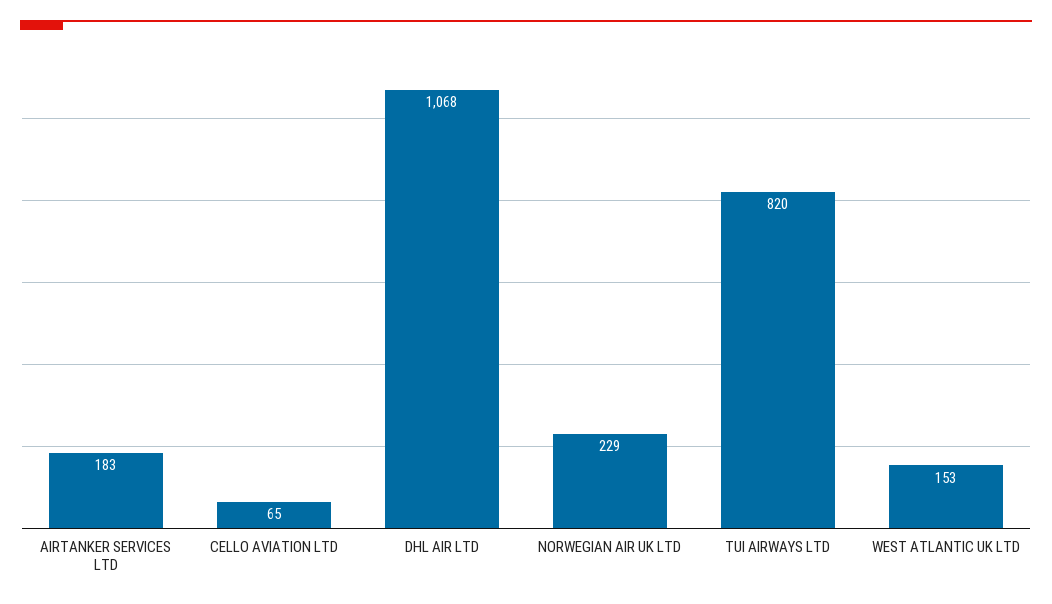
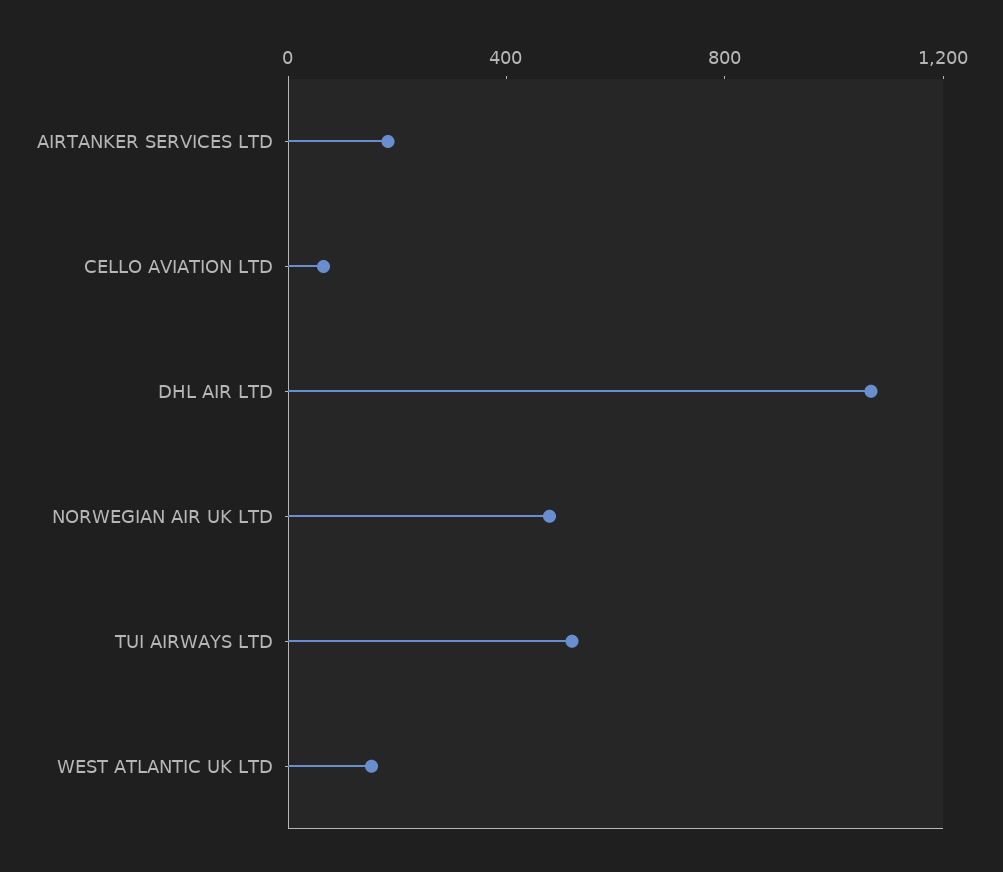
NORWEGIAN AIR UK LTD: 229 -> 500
TUI AIRWAYS LTD: 820 -> 500

